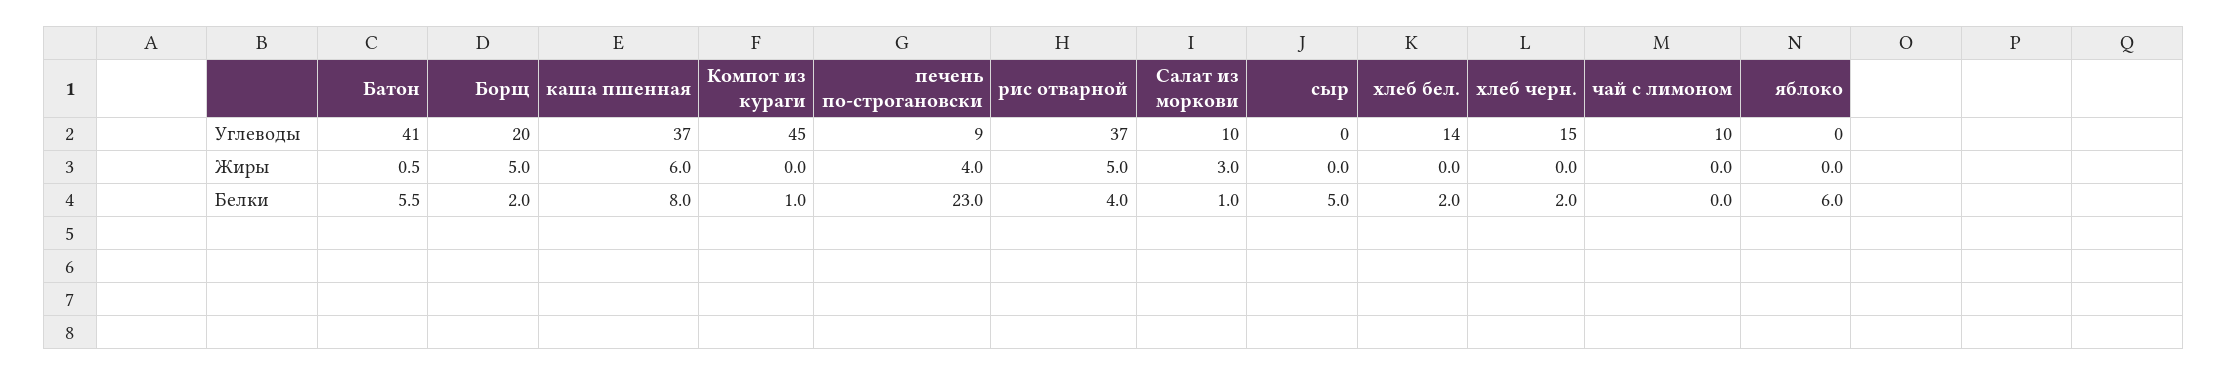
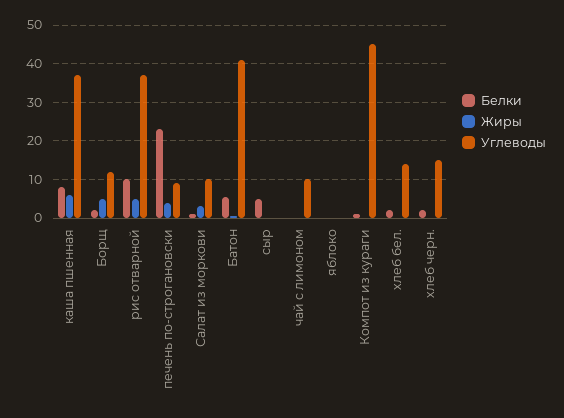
Углеводы, Борщ: 20 -> 12
Белки, рис отварной: 4 -> 10
Белки, яблоко: 6 -> 0

